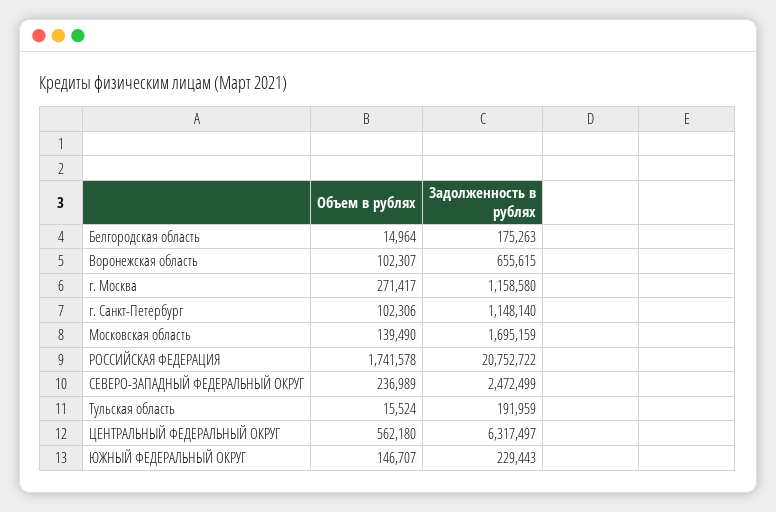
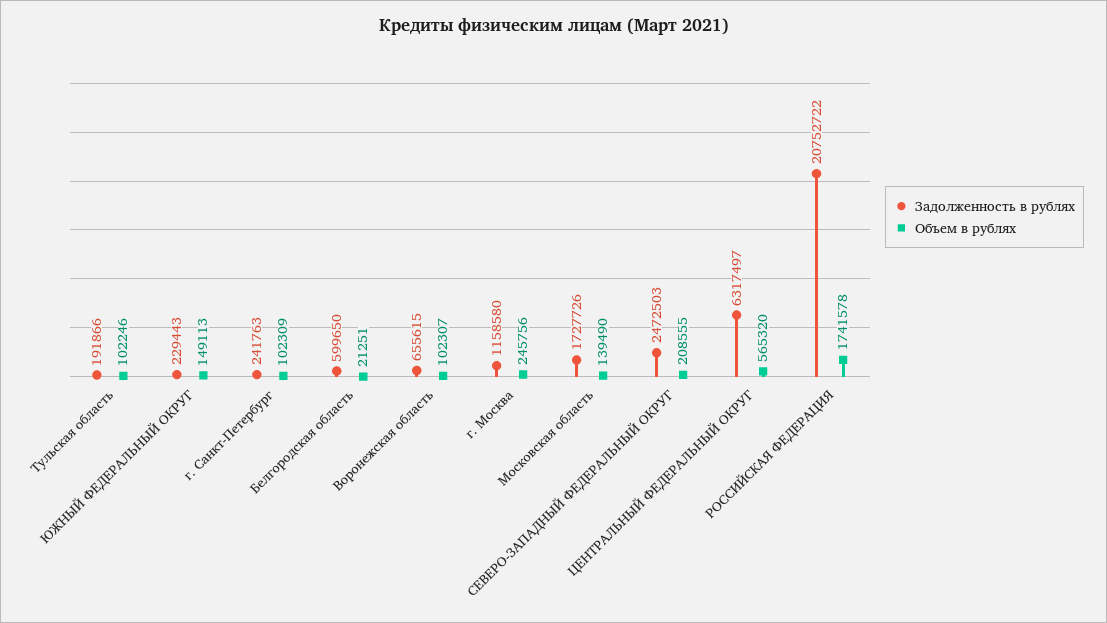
Объем в рублях, Белгородская область: 14964 -> 21251
Задолженность в рублях, Белгородская область: 175263 -> 599650
Объем в рублях, г. Москва: 271417 -> 245756
Объем в рублях, г. Санкт-Петербург: 102306 -> 102309
Задолженность в рублях, г. Санкт-Петербург: 1148140 -> 241763
Задолженность в рублях, Московская область: 1695159 -> 1727726
Объем в рублях, СЕВЕРО-ЗАПАДНЫЙ ФЕДЕРАЛЬНЫЙ ОКРУГ: 236989 -> 208555
Задолженность в рублях, СЕВЕРО-ЗАПАДНЫЙ ФЕДЕРАЛЬНЫЙ ОКРУГ: 2472499 -> 2472503
Объем в рублях, Тульская область: 15524 -> 102246
Задолженность в рублях, Тульская область: 191959 -> 191866
Объем в рублях, ЦЕНТРАЛЬНЫЙ ФЕДЕРАЛЬНЫЙ ОКРУГ: 562180 -> 565320
Объем в рублях, ЮЖНЫЙ ФЕДЕРАЛЬНЫЙ ОКРУГ: 146707 -> 149113

